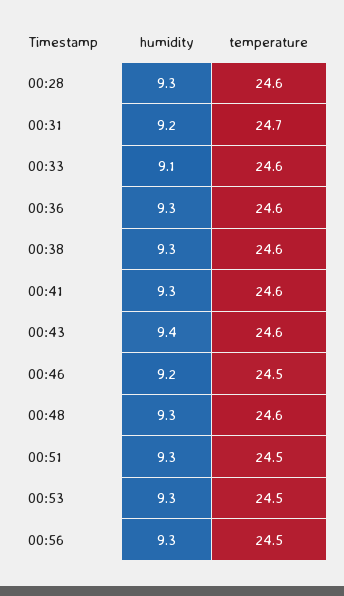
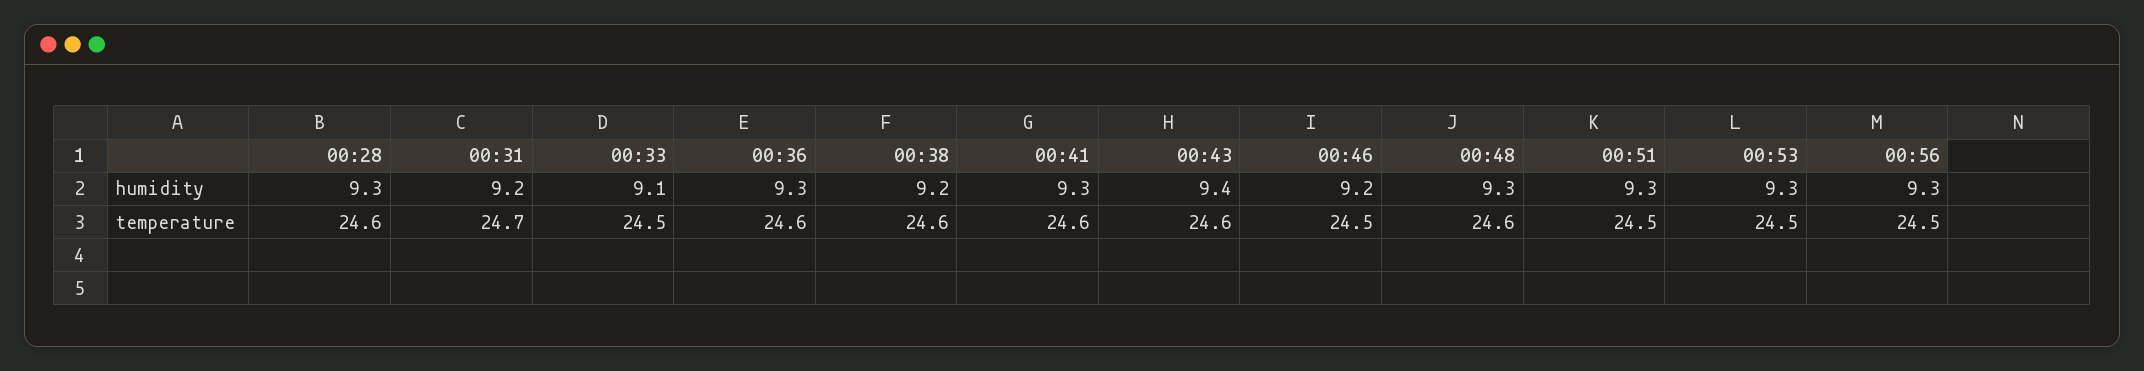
temperature, 00:33: 24.6 -> 24.5
humidity, 00:38: 9.3 -> 9.2

